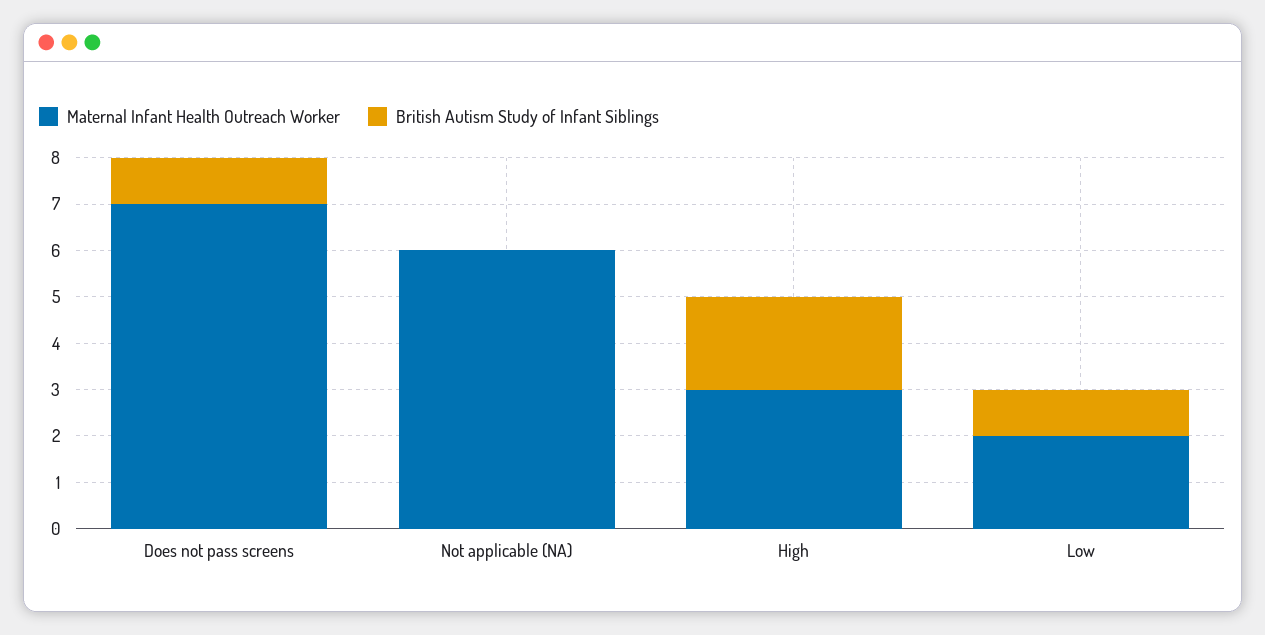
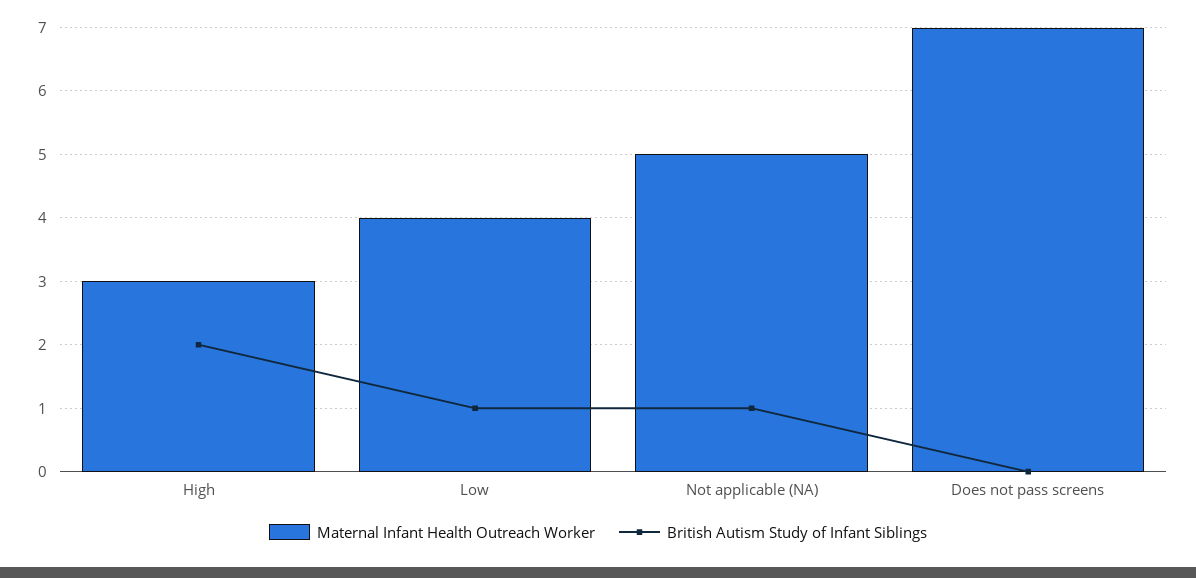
British Autism Study of Infant Siblings, Does not pass screens: 1 -> 0
Maternal Infant Health Outreach Worker, Not applicable (NA): 6 -> 5
British Autism Study of Infant Siblings, Not applicable (NA): 0 -> 1
Maternal Infant Health Outreach Worker, Low: 2 -> 4

